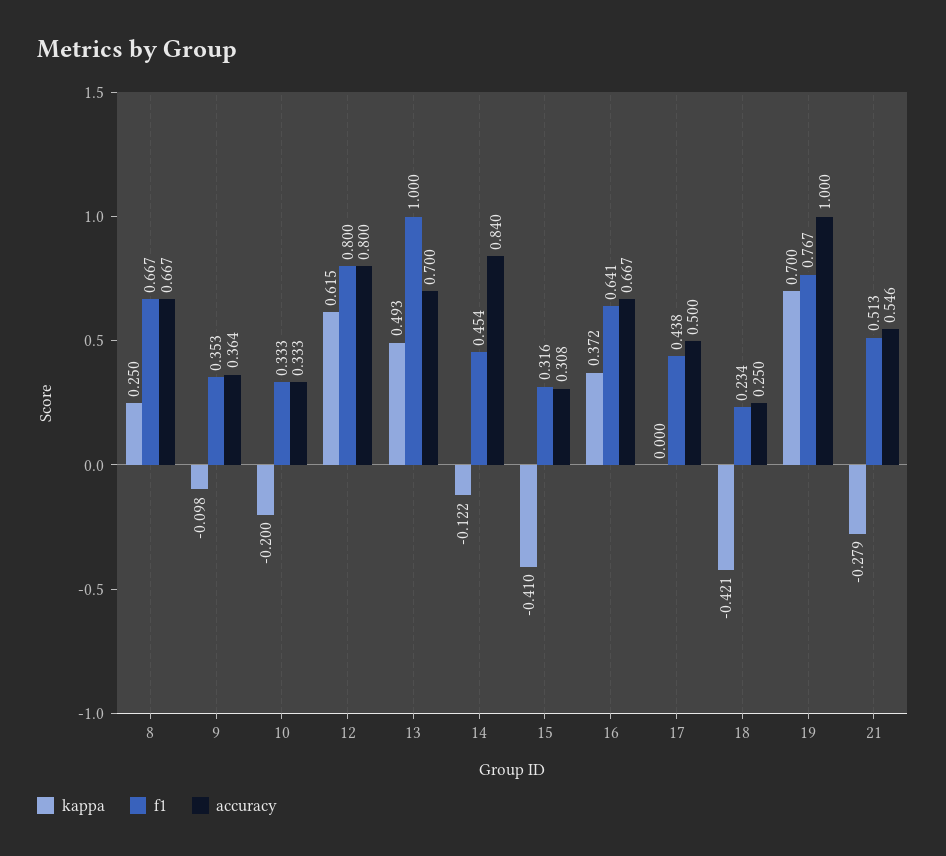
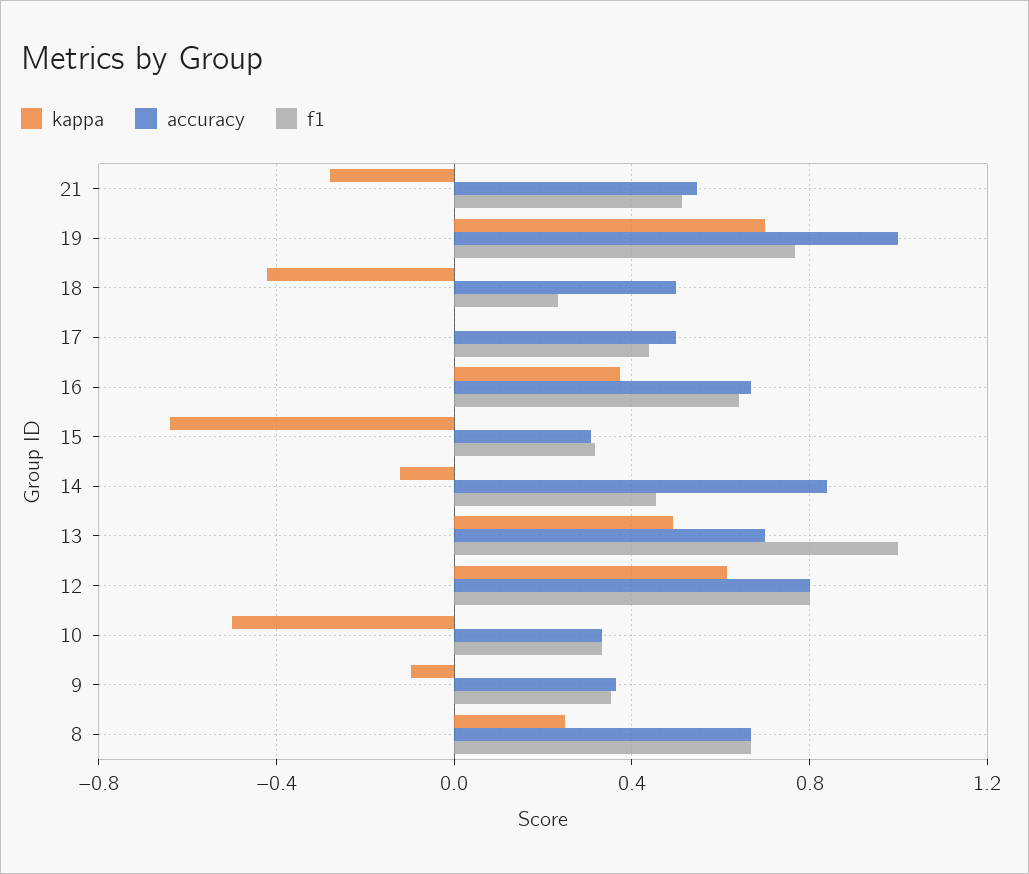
kappa, 10: -0.2 -> -0.5
kappa, 15: -0.41 -> -0.65
accuracy, 18: 0.25 -> 0.5

